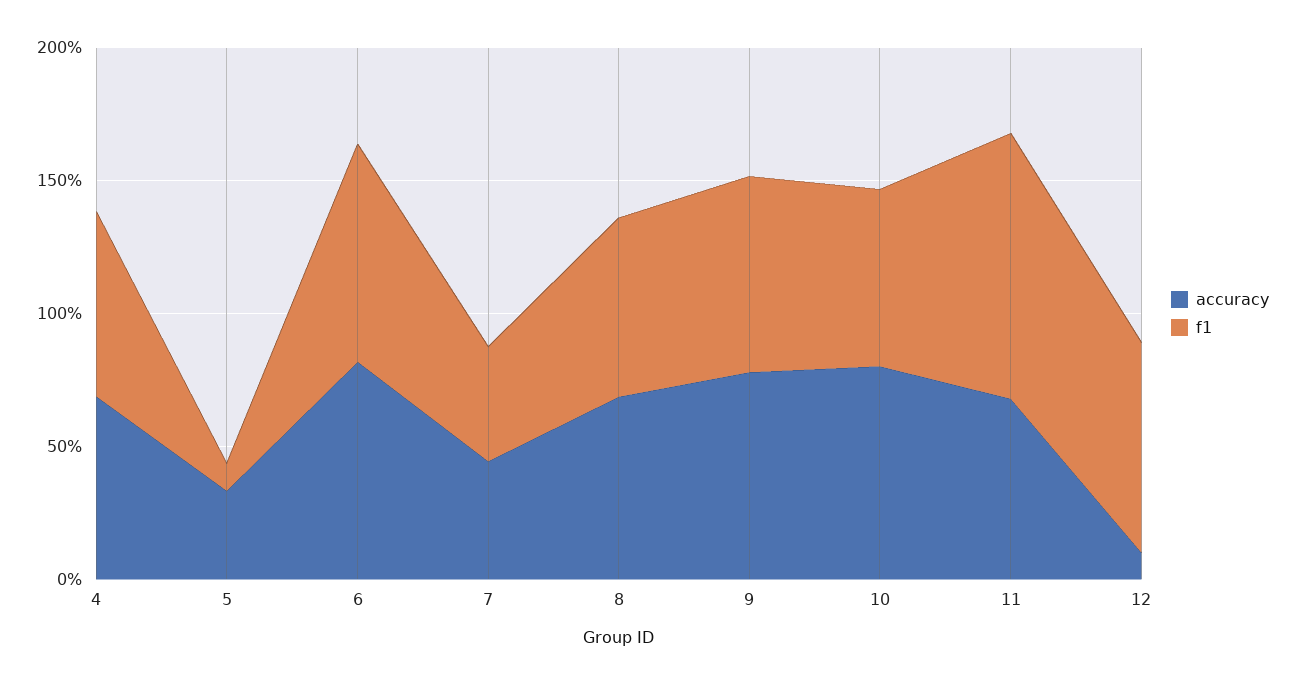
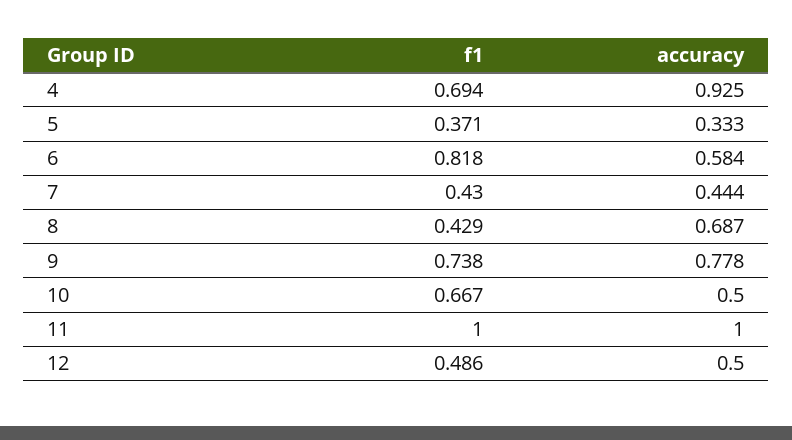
accuracy, 4: 0.7 -> 0.925
f1, 5: 0.1 -> 0.371
accuracy, 6: 0.8 -> 0.584
f1, 8: 0.7 -> 0.429
accuracy, 10: 0.8 -> 0.5
accuracy, 11: 0.7 -> 1
accuracy, 12: 0.1 -> 0.5
f1, 12: 0.8 -> 0.486

